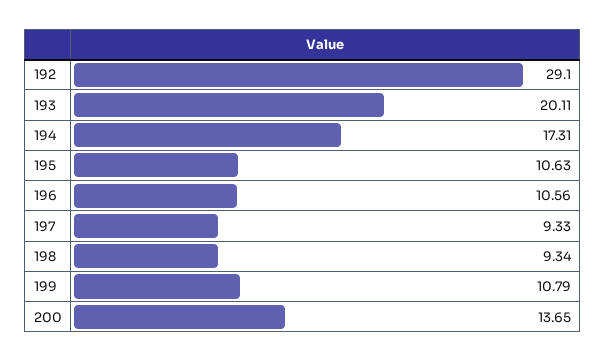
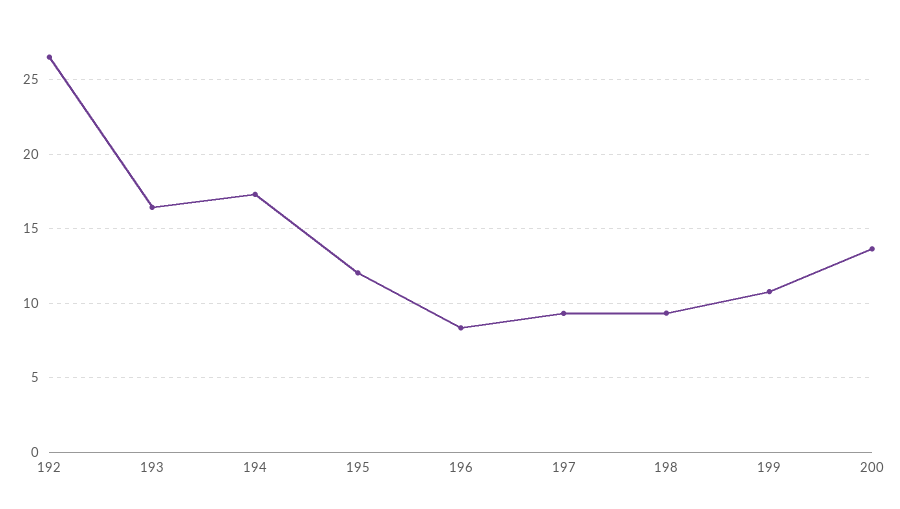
192: 29.1 -> 26.5
193: 20.11 -> 16.5
195: 10.63 -> 12
196: 10.56 -> 8.5

